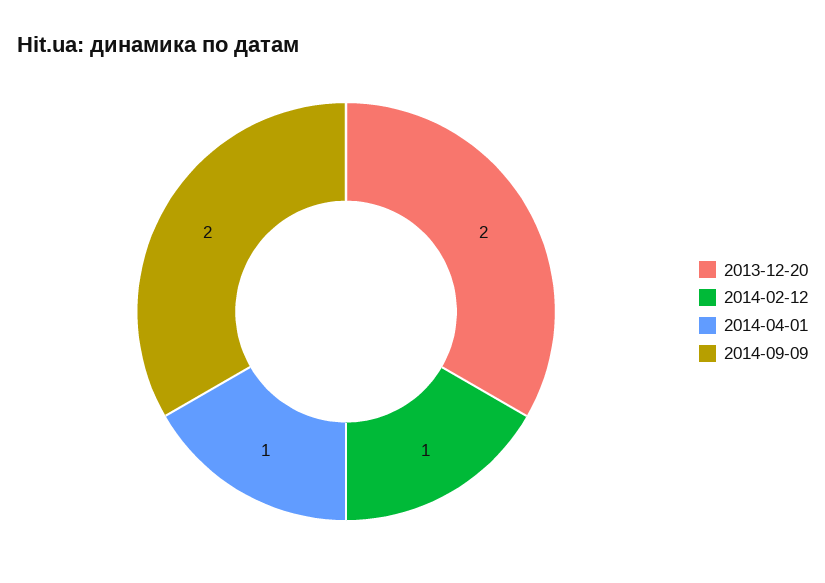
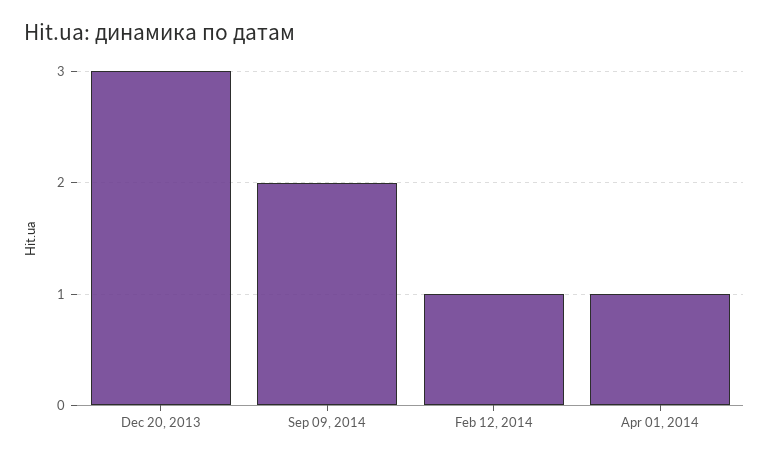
2013-12-20: 2 -> 3

